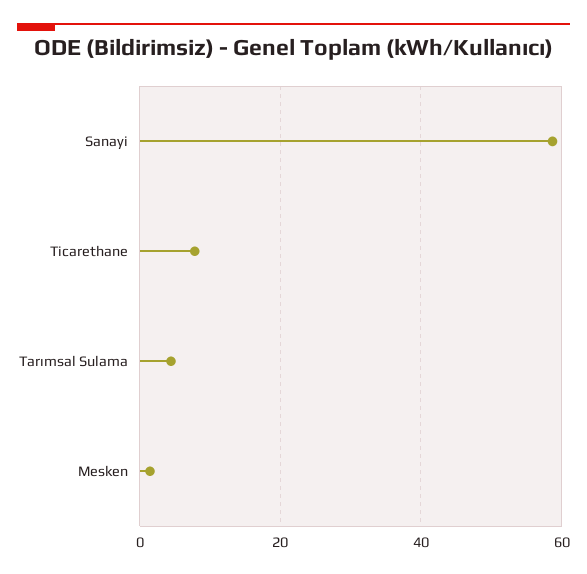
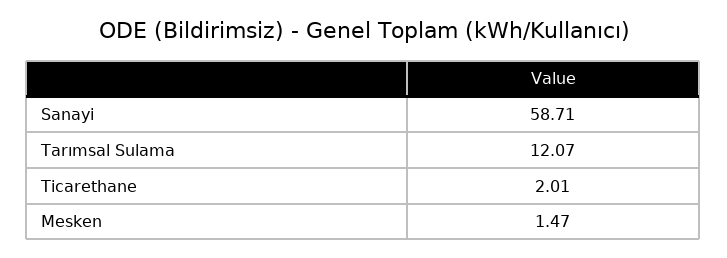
Ticarethane: 8 -> 2.01
Tarımsal Sulama: 4 -> 12.07

